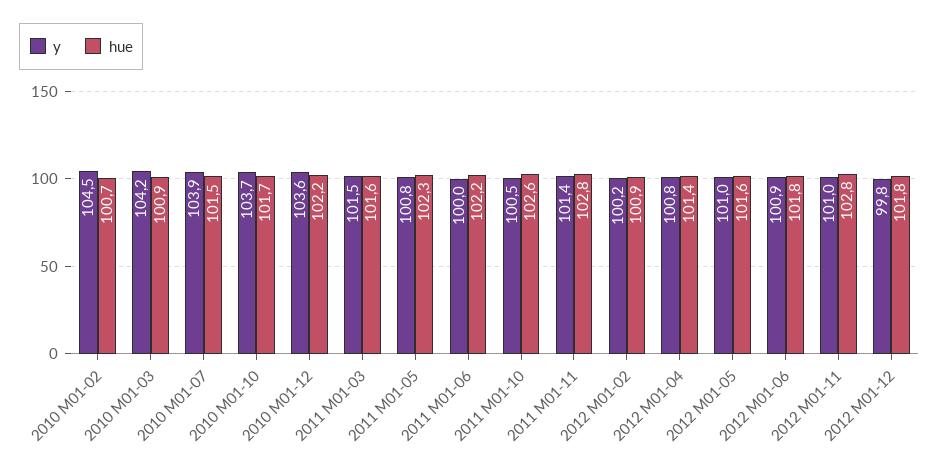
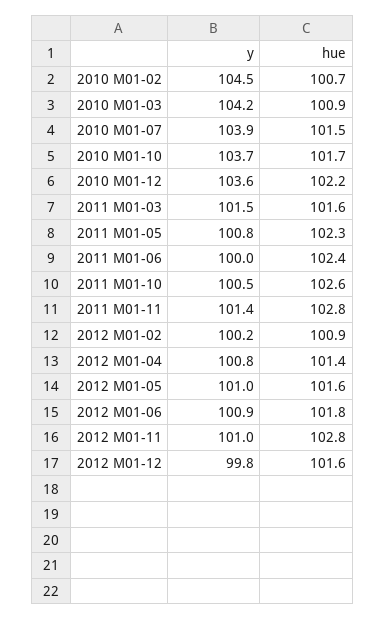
hue, 2011 M01-06: 102.2 -> 102.4
hue, 2012 M01-12: 101.8 -> 101.6

